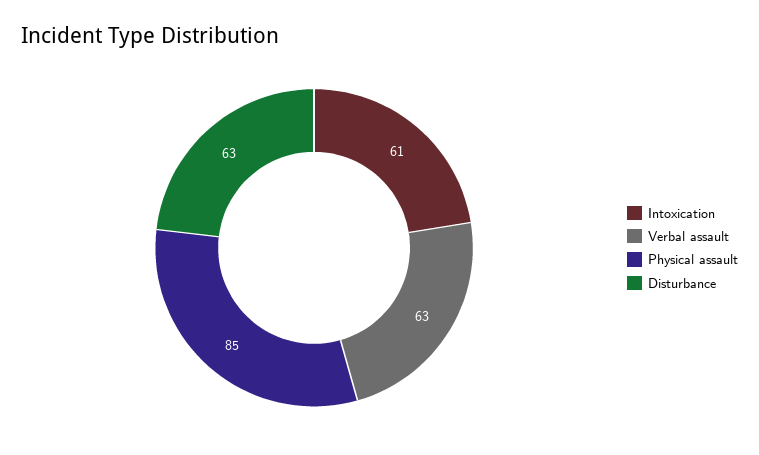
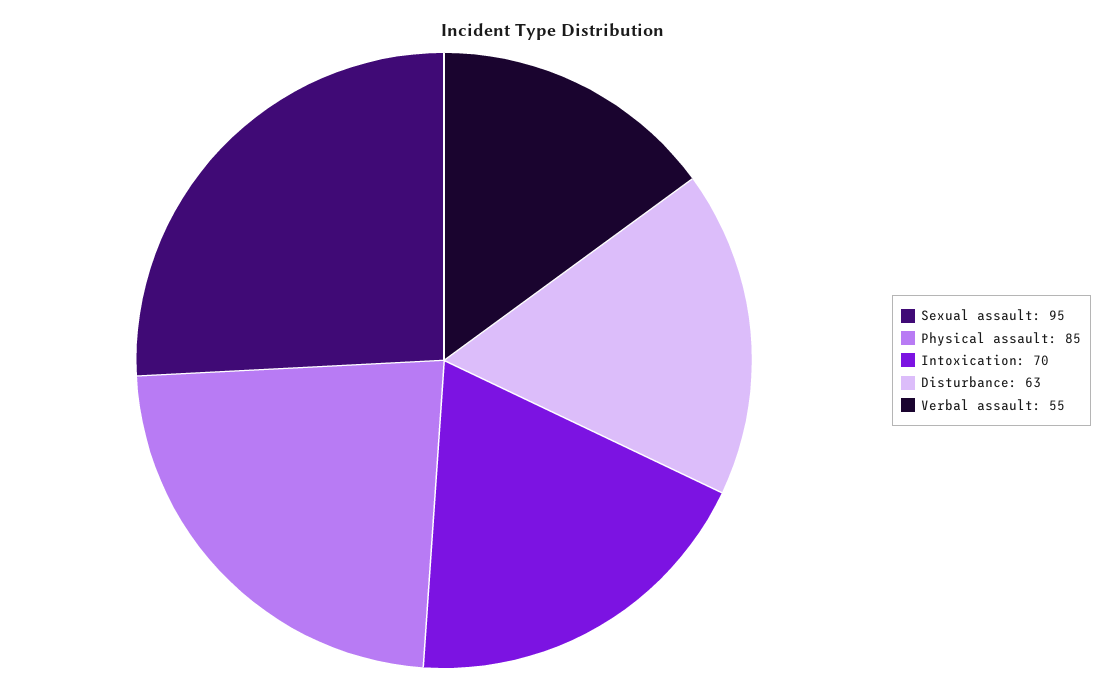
Intoxication: 61 -> 70
Verbal assault: 63 -> 55
Sexual assault: none -> 95

